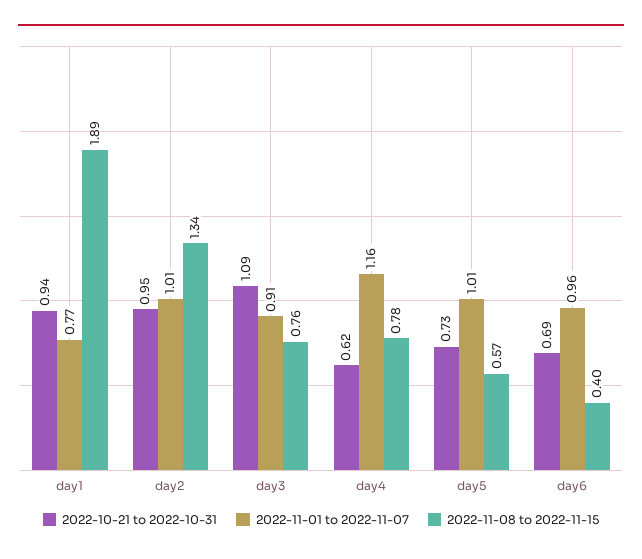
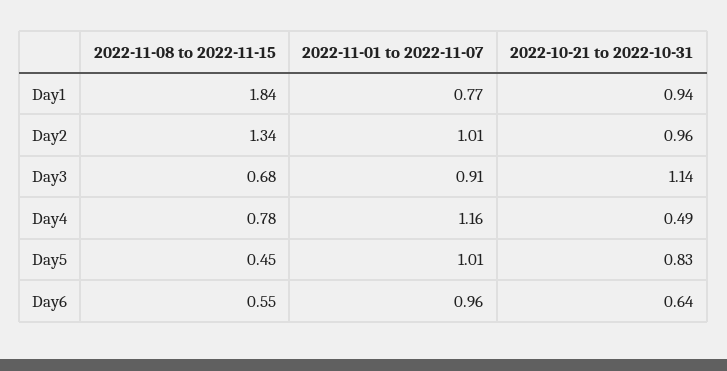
2022-11-08 to 2022-11-15, day1: 1.89 -> 1.84
2022-10-21 to 2022-10-31, day2: 0.95 -> 0.96
2022-10-21 to 2022-10-31, day3: 1.09 -> 1.14
2022-11-08 to 2022-11-15, day3: 0.76 -> 0.68
2022-10-21 to 2022-10-31, day4: 0.62 -> 0.49
2022-10-21 to 2022-10-31, day5: 0.73 -> 0.83
2022-11-08 to 2022-11-15, day5: 0.57 -> 0.45
2022-10-21 to 2022-10-31, day6: 0.69 -> 0.64
2022-11-08 to 2022-11-15, day6: 0.4 -> 0.55

